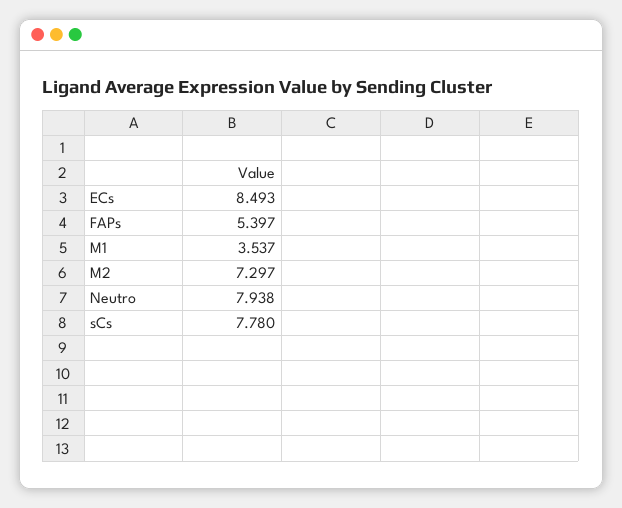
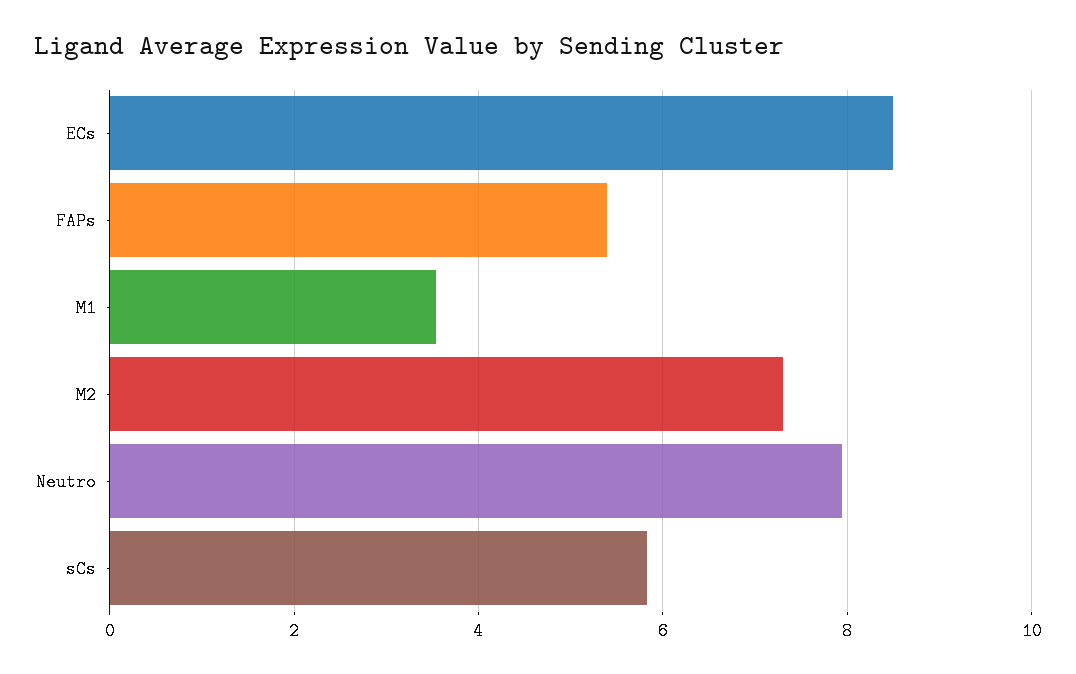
sCs: 7.78 -> 5.8

